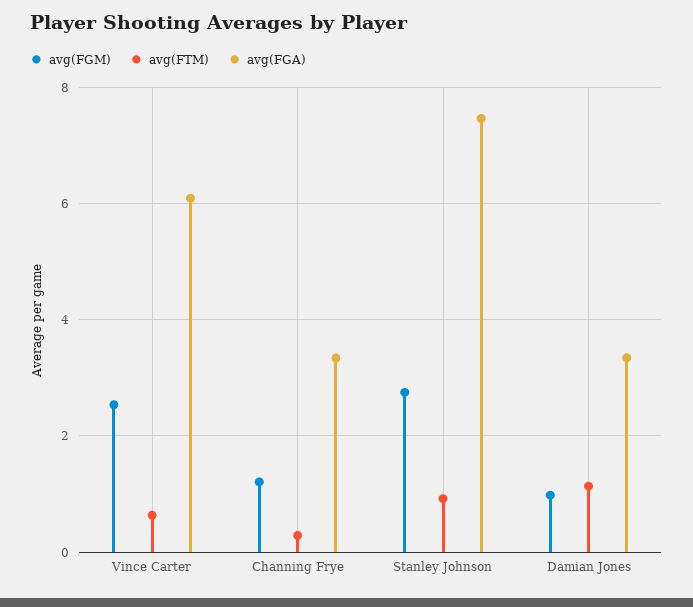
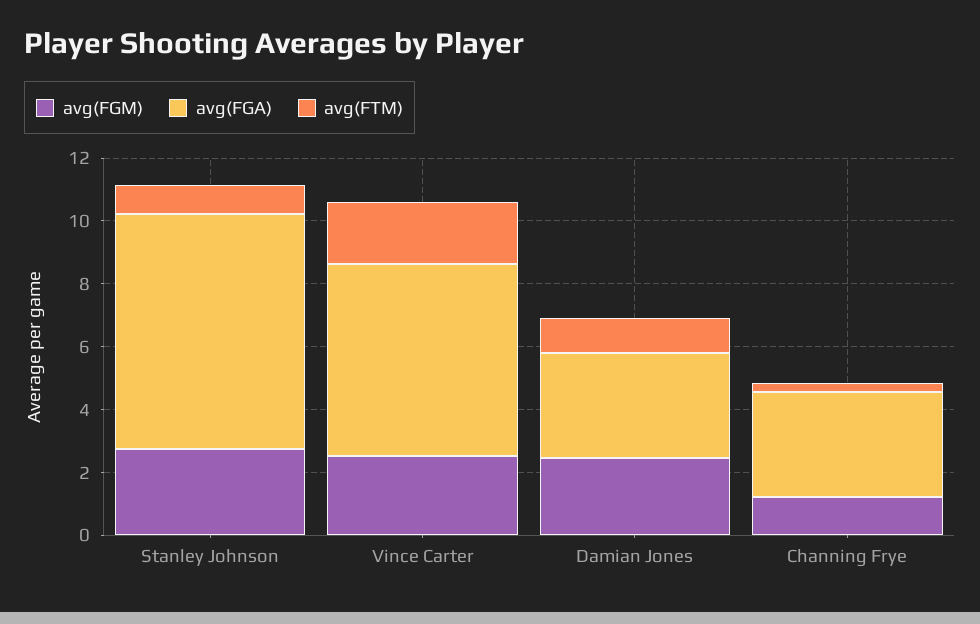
avg(FTM), Vince Carter: 0.6 -> 2
avg(FGM), Damian Jones: 1 -> 2.5

